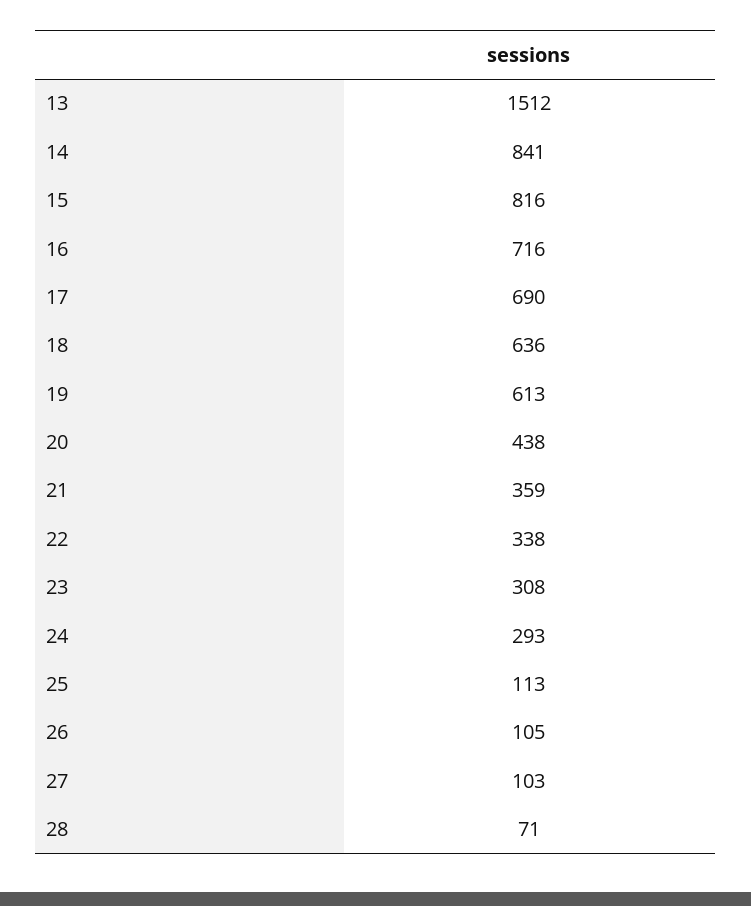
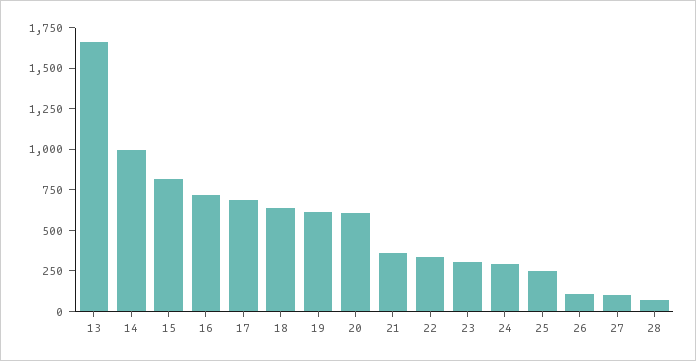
13: 1512 -> 1650
14: 841 -> 1000
20: 438 -> 600
25: 113 -> 250

